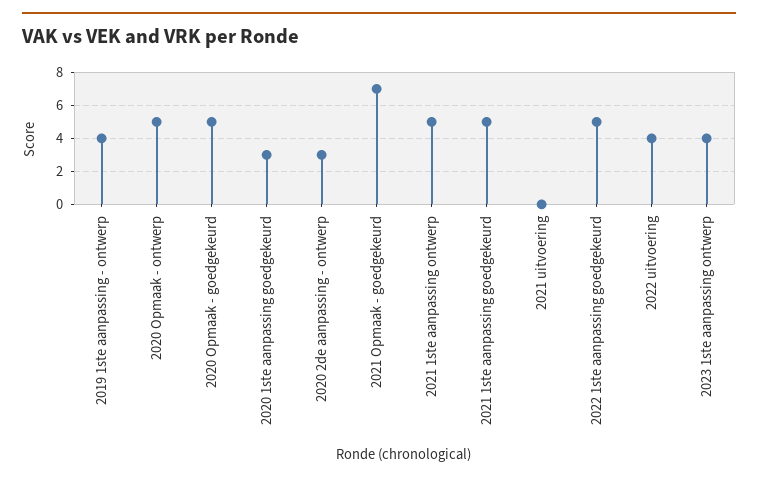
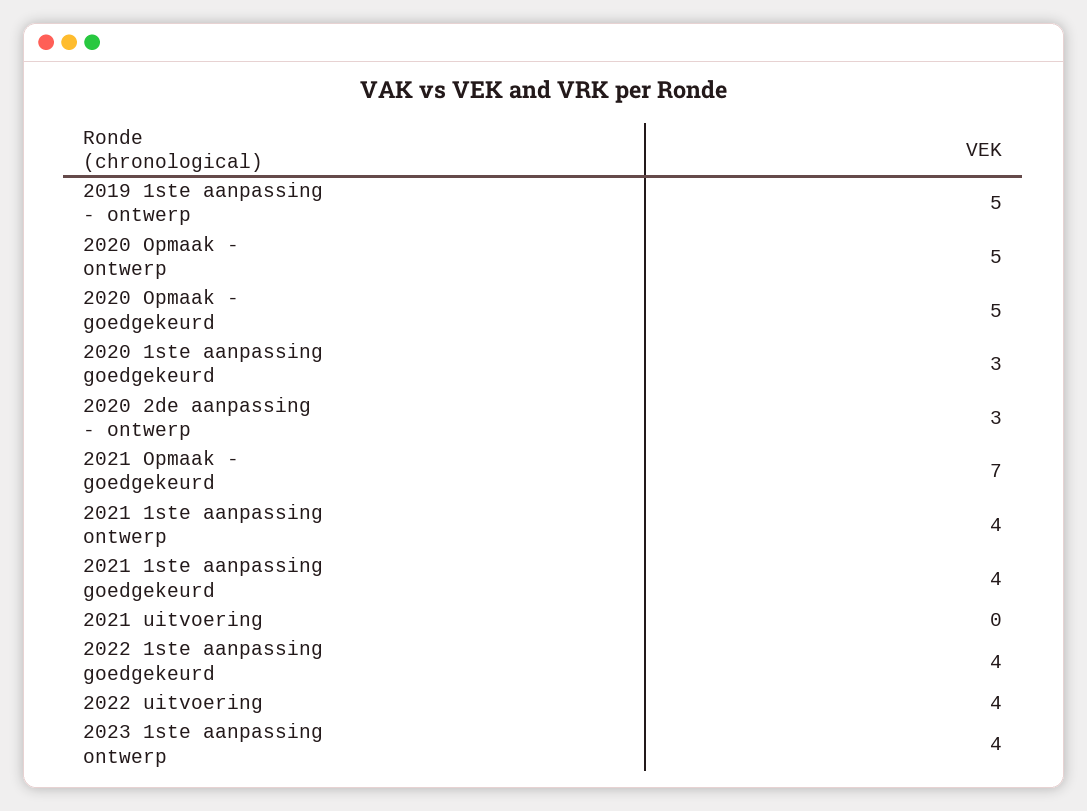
2019 1ste aanpassing - ontwerp: 4 -> 5
2021 1ste aanpassing ontwerp: 5 -> 4
2021 1ste aanpassing goedgekeurd: 5 -> 4
2022 1ste aanpassing goedgekeurd: 5 -> 4

